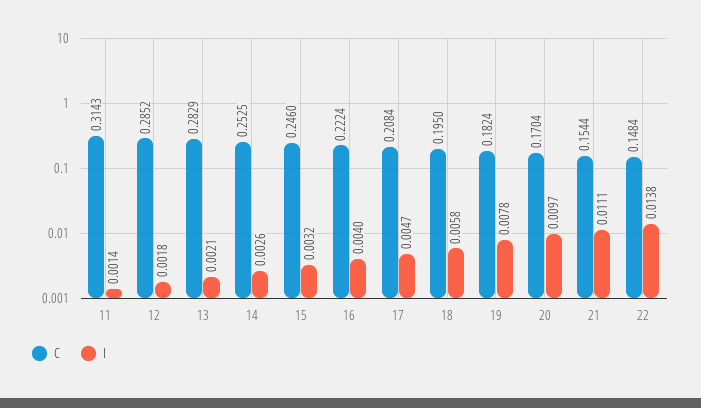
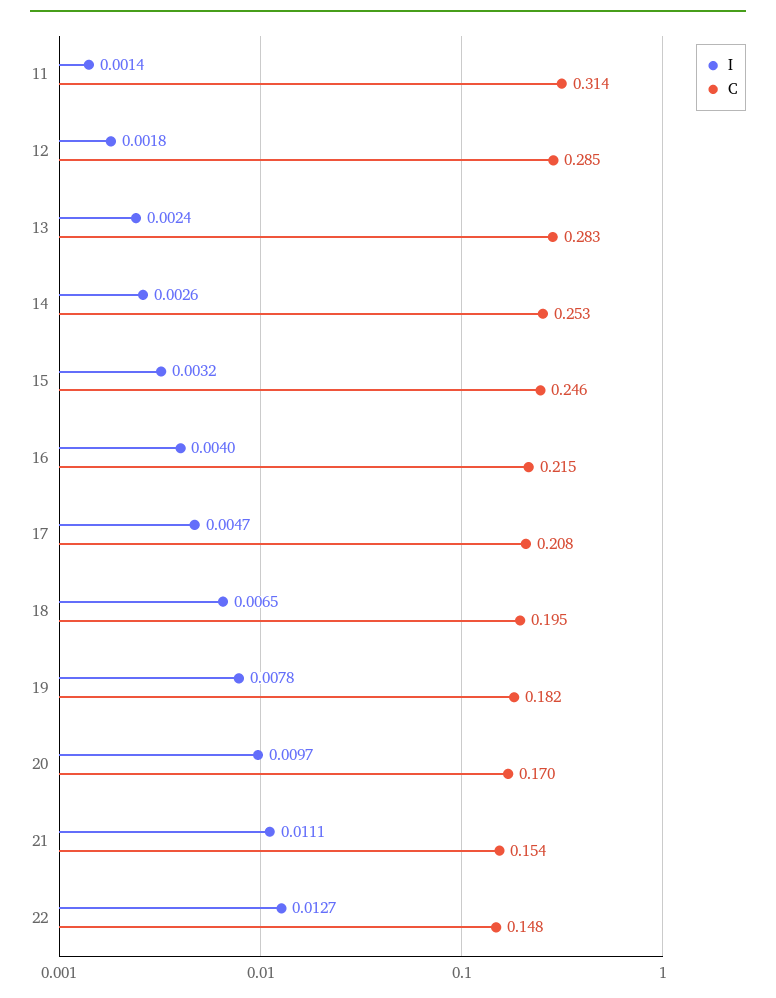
I, 13: 0.0021 -> 0.0024
C, 16: 0.2224 -> 0.215
I, 18: 0.0058 -> 0.0065
I, 22: 0.0138 -> 0.0127

